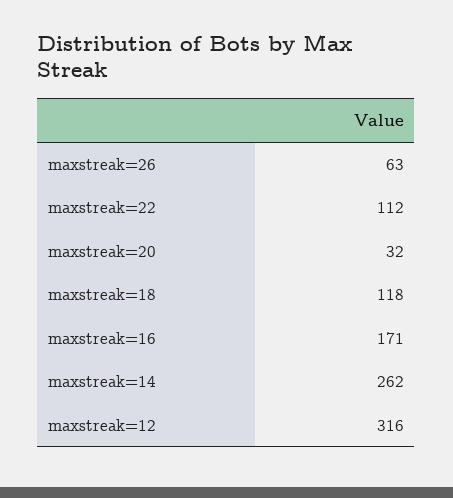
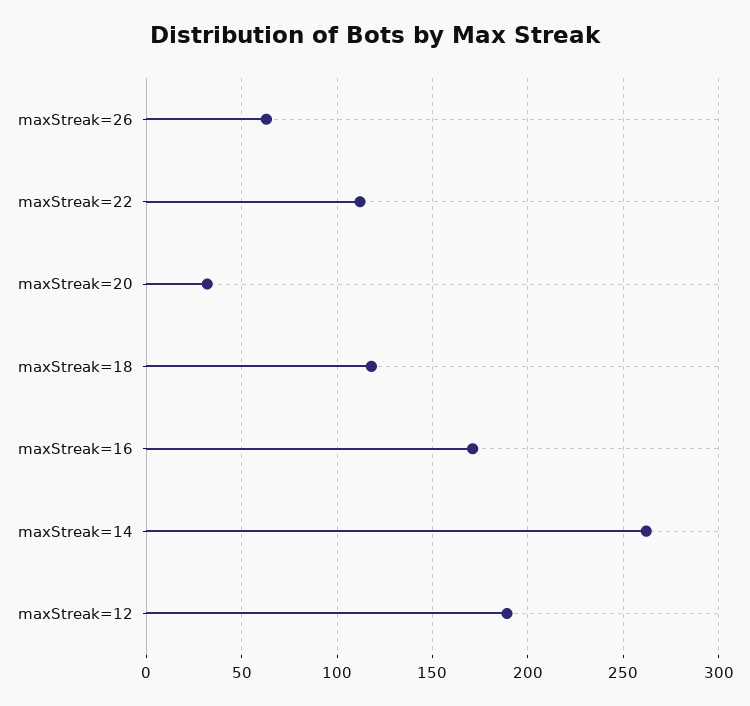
maxstreak=12: 316 -> 190

